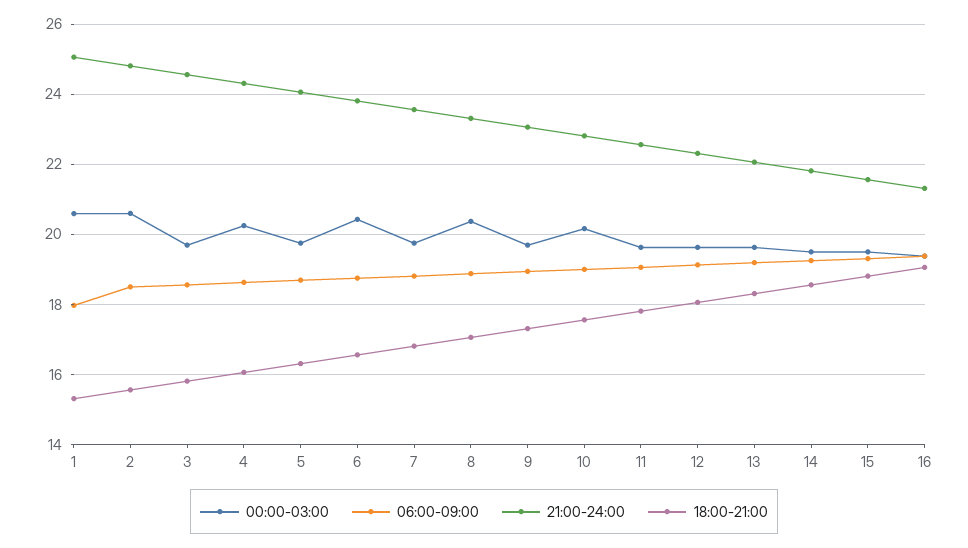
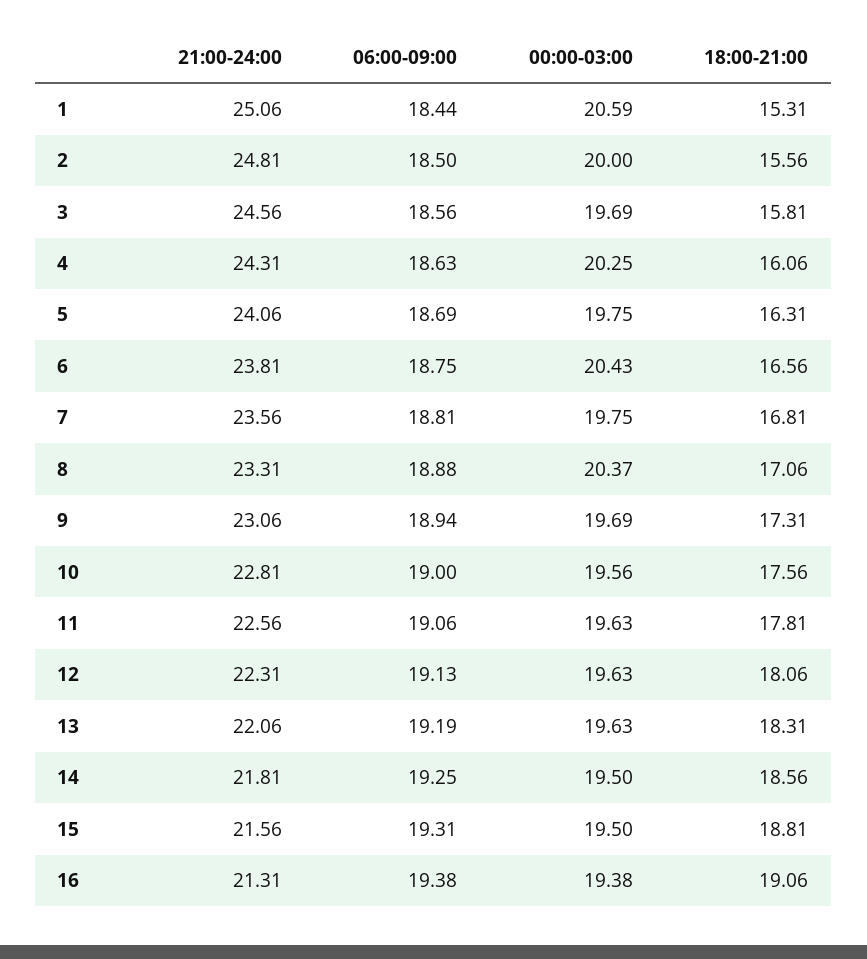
06:00-09:00, 1: 18 -> 18.44
00:00-03:00, 2: 20.6 -> 20
00:00-03:00, 10: 20.2 -> 19.56

